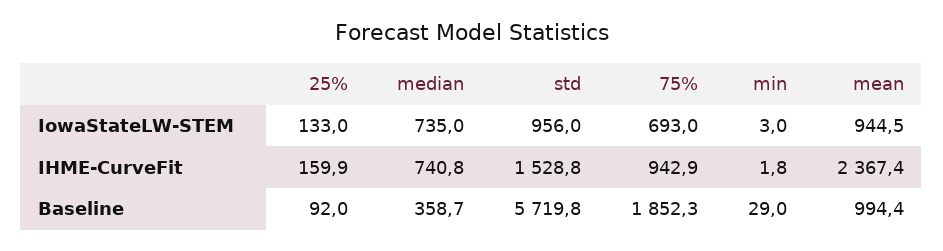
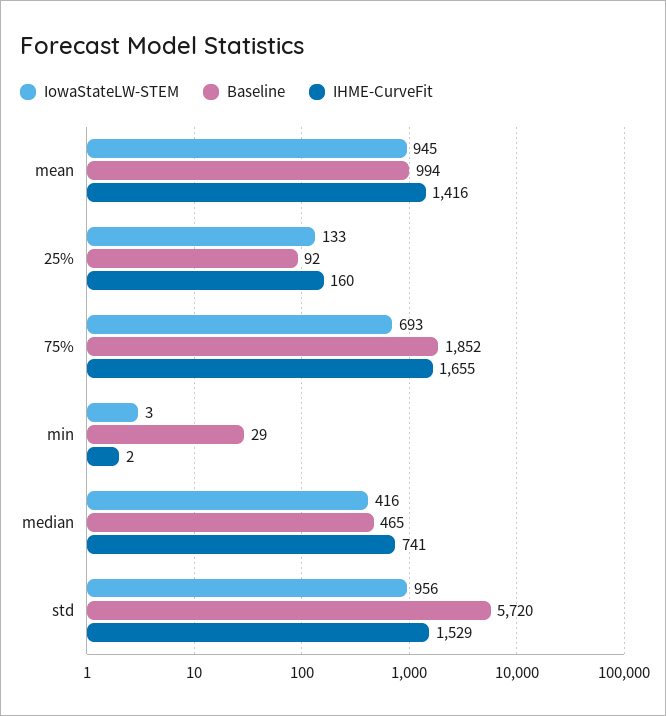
IowaStateLW-STEM, median: 735 -> 416
IHME-CurveFit, 75%: 942.9 -> 1655
IHME-CurveFit, mean: 2367.4 -> 1416
Baseline, median: 358.7 -> 465

